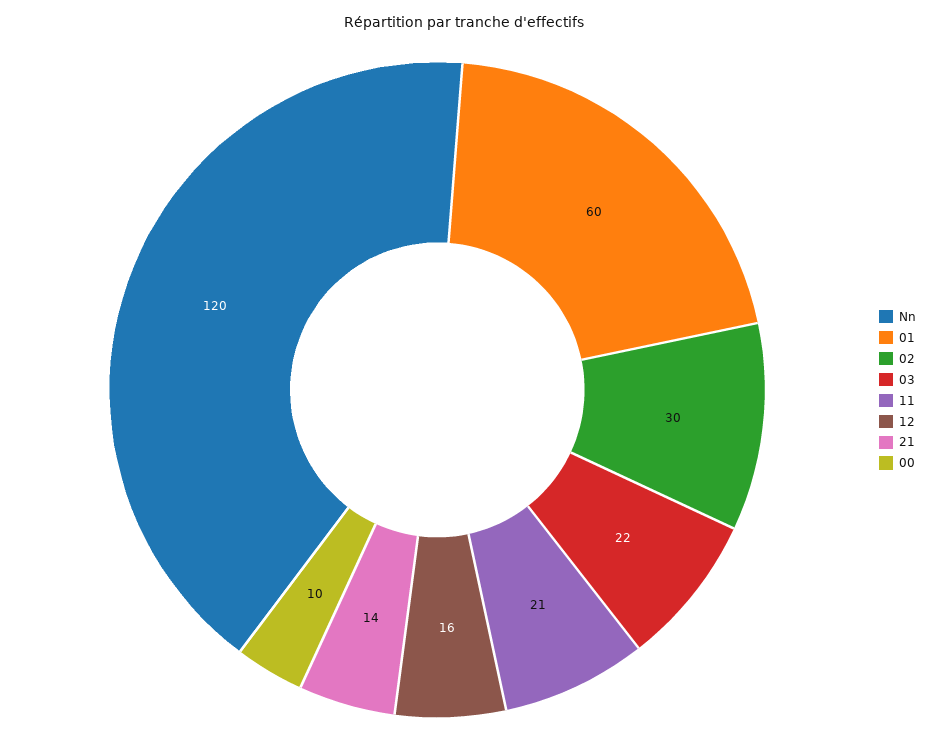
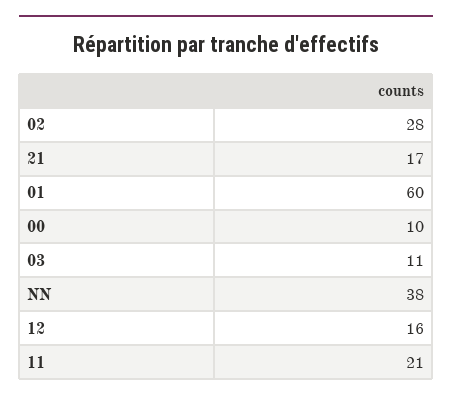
Nn: 120 -> 38
02: 30 -> 28
03: 22 -> 11
21: 14 -> 17

